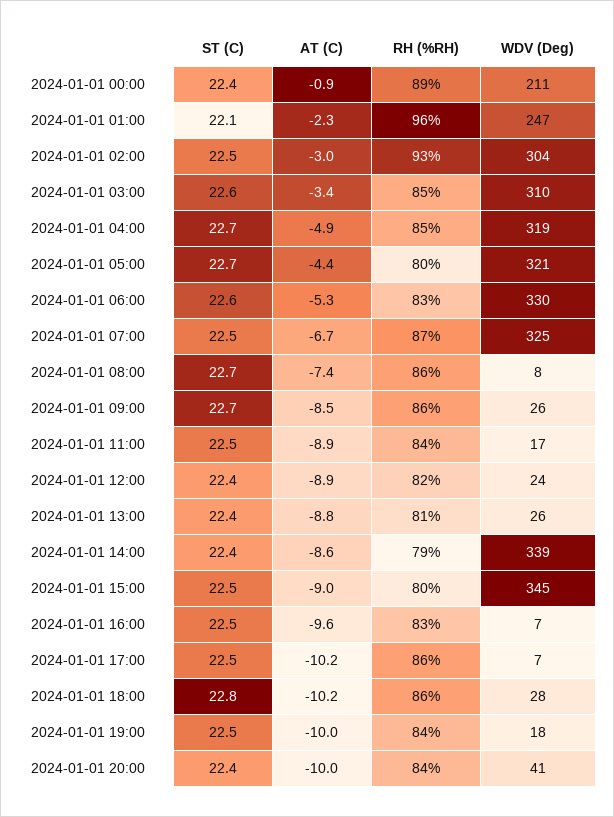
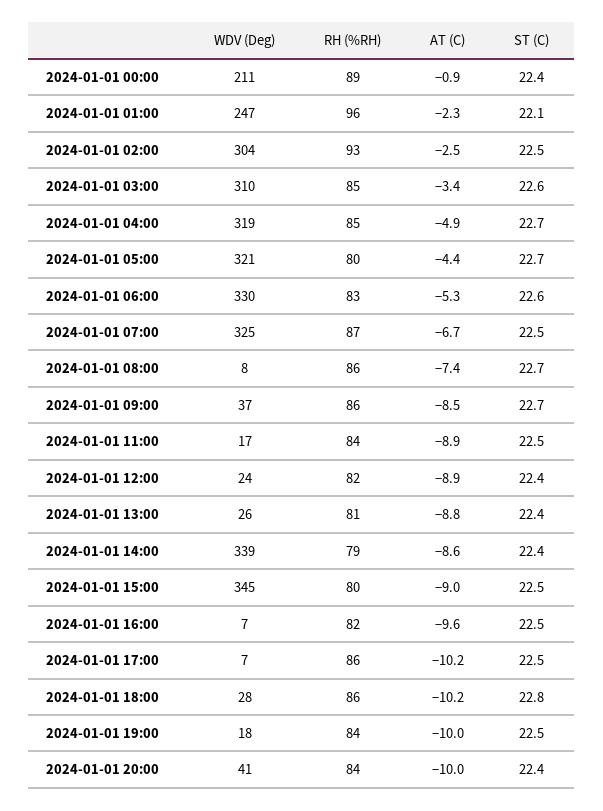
AT (C), 2024-01-01 02:00: -3 -> -2.5
WDV (Deg), 2024-01-01 09:00: 26 -> 37
RH (%RH), 2024-01-01 16:00: 83 -> 82

